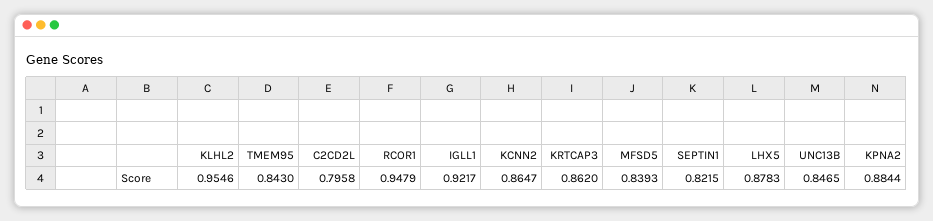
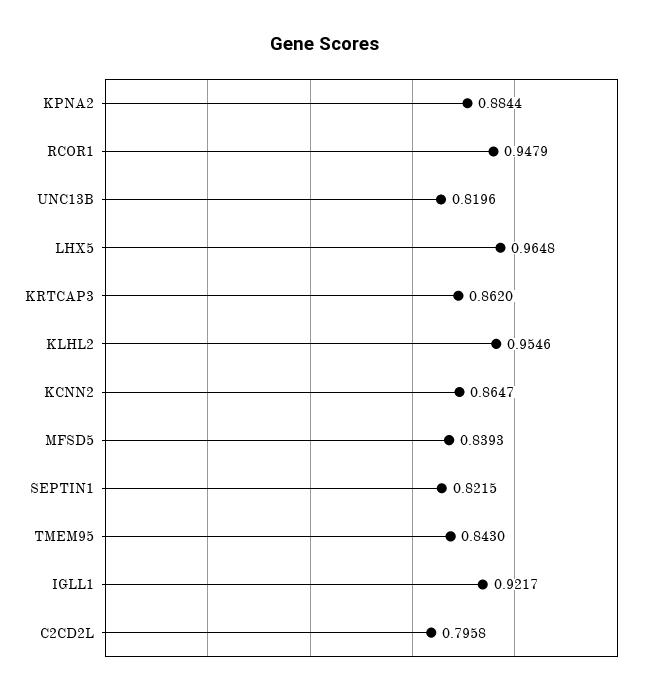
LHX5: 0.8783 -> 0.9648
UNC13B: 0.8465 -> 0.8196

